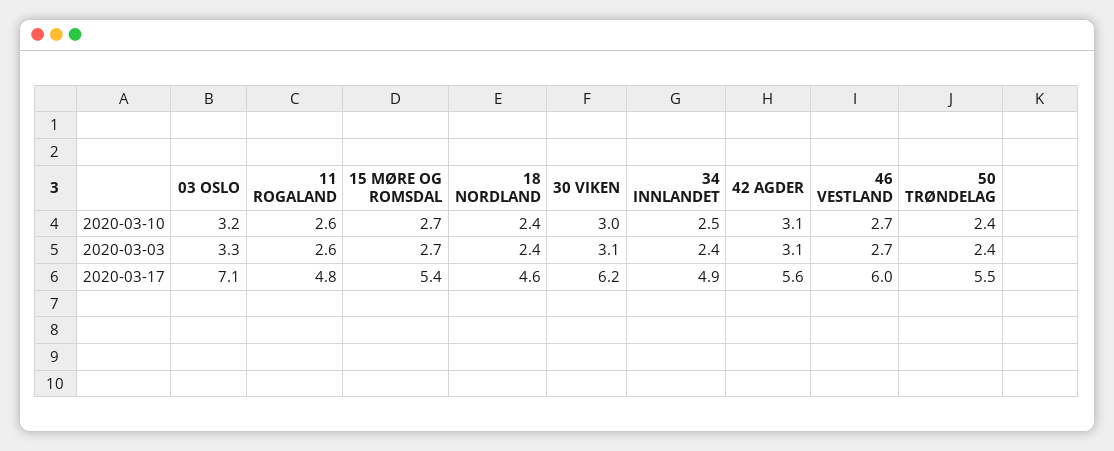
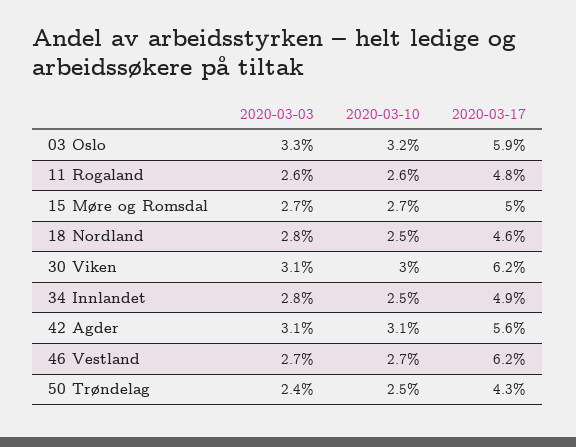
18 NORDLAND, 2020-03-10: 2.4 -> 2.5
50 TRØNDELAG, 2020-03-10: 2.4 -> 2.5
18 NORDLAND, 2020-03-03: 2.4 -> 2.8
34 INNLANDET, 2020-03-03: 2.4 -> 2.8
03 OSLO, 2020-03-17: 7.1 -> 5.9
15 MØRE OG ROMSDAL, 2020-03-17: 5.4 -> 5
46 VESTLAND, 2020-03-17: 6 -> 6.2
50 TRØNDELAG, 2020-03-17: 5.5 -> 4.3

